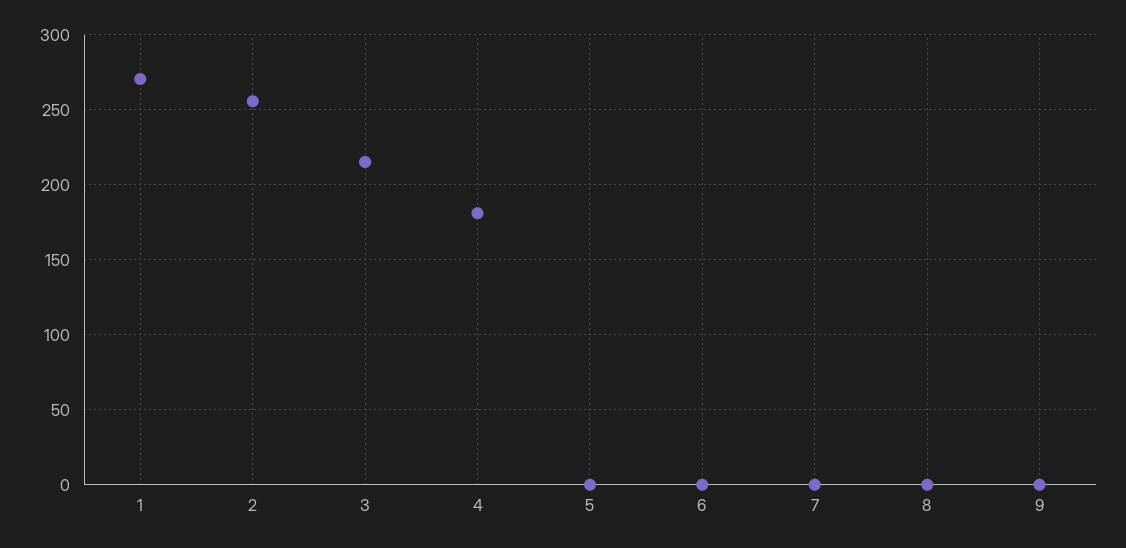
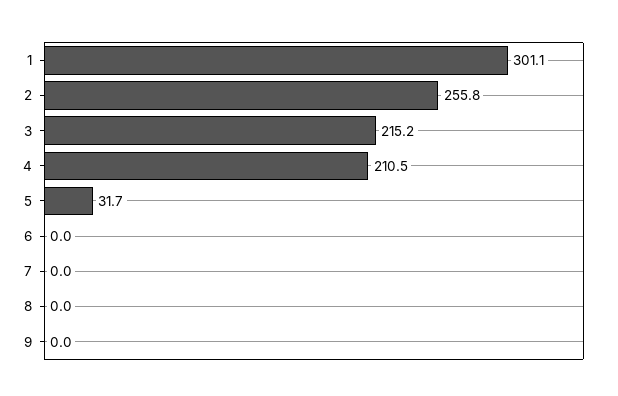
1: 270 -> 301.1
4: 180 -> 210.5
5: 0 -> 31.7

